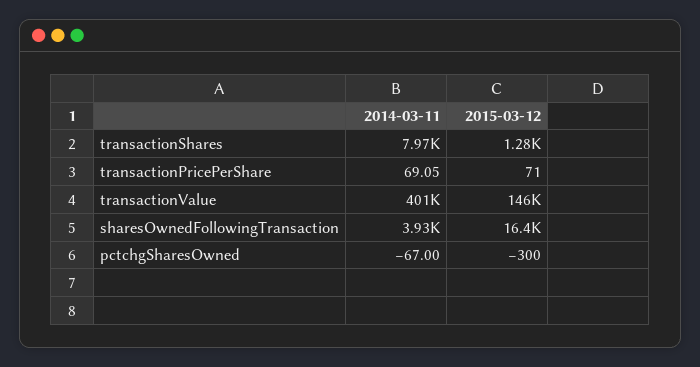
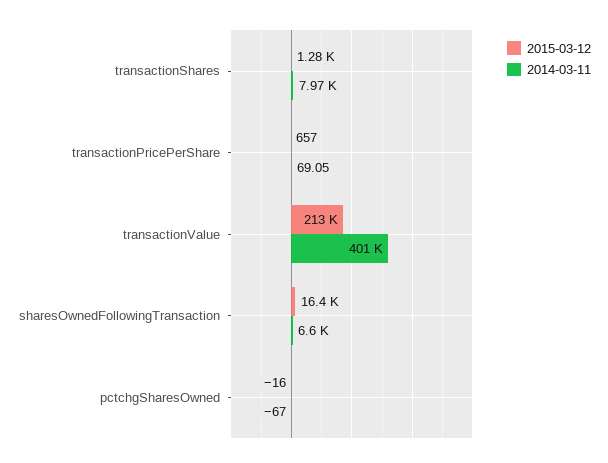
2015-03-12, transactionPricePerShare: 71 -> 657
2015-03-12, transactionValue: 146000 -> 213000
2014-03-11, sharesOwnedFollowingTransaction: 3930 -> 6600
2015-03-12, pctchgSharesOwned: -300 -> -16

